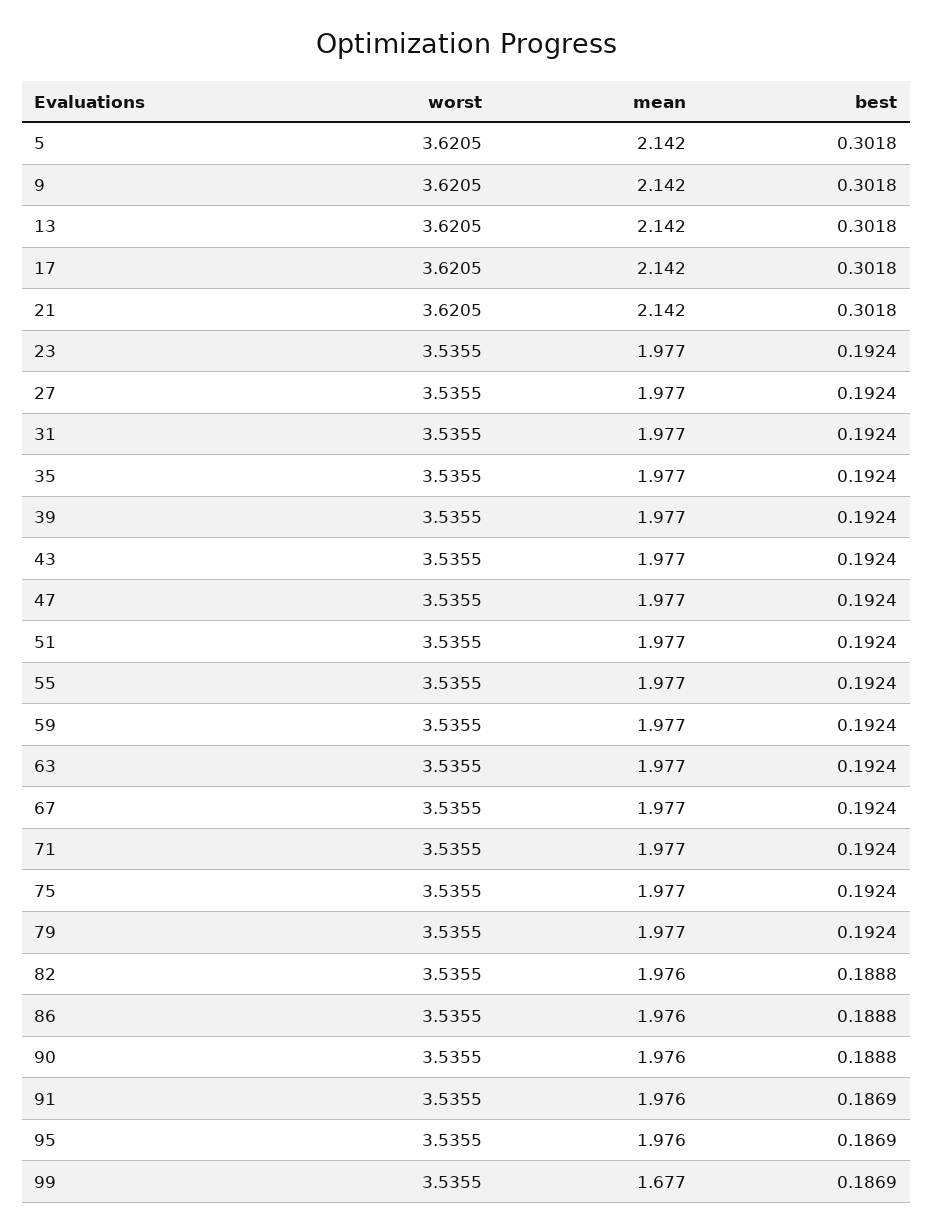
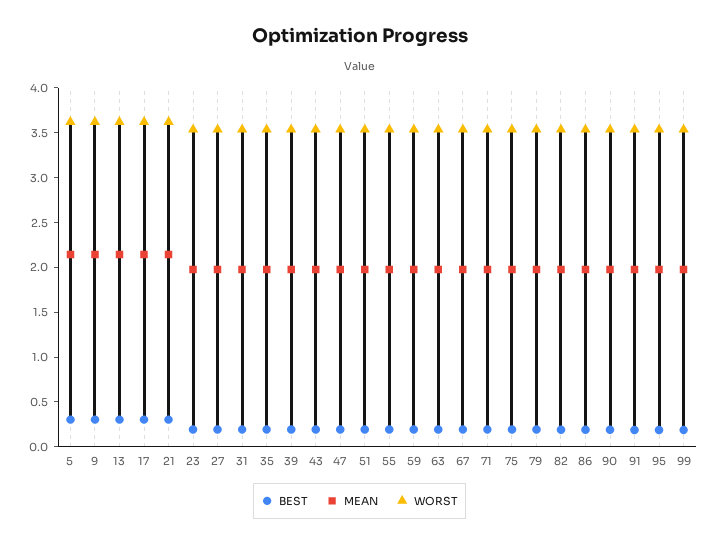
mean, 99: 1.677 -> 2

